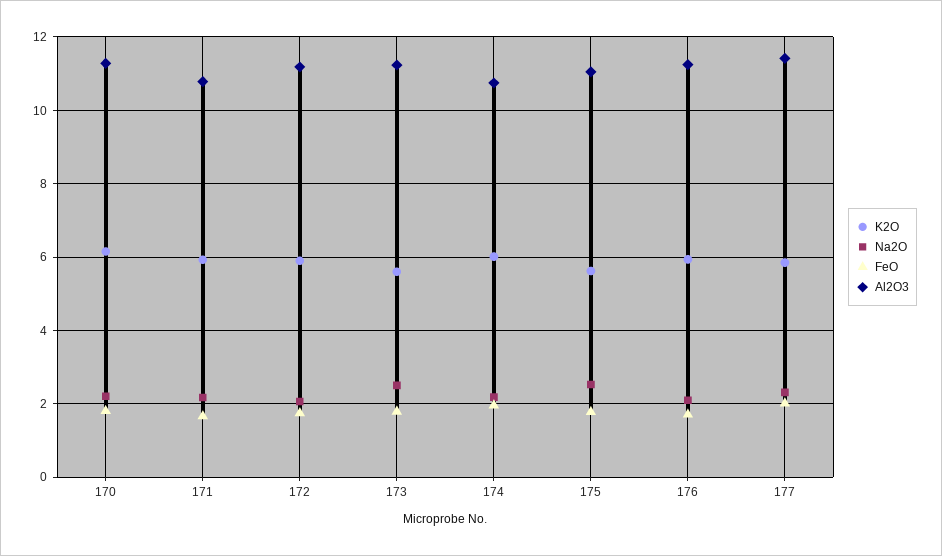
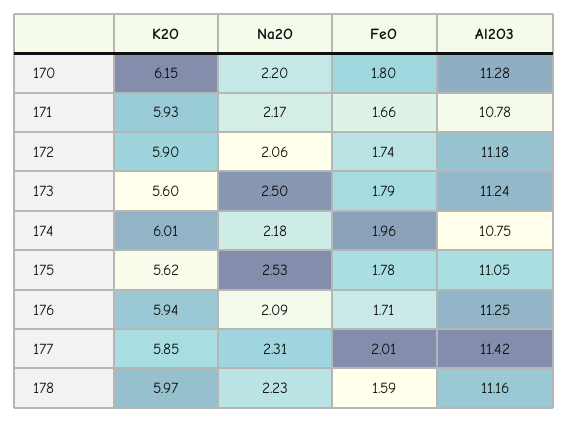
K2O, 178: none -> 5.97
Na2O, 178: none -> 2.23
FeO, 178: none -> 1.59
Al2O3, 178: none -> 11.16

